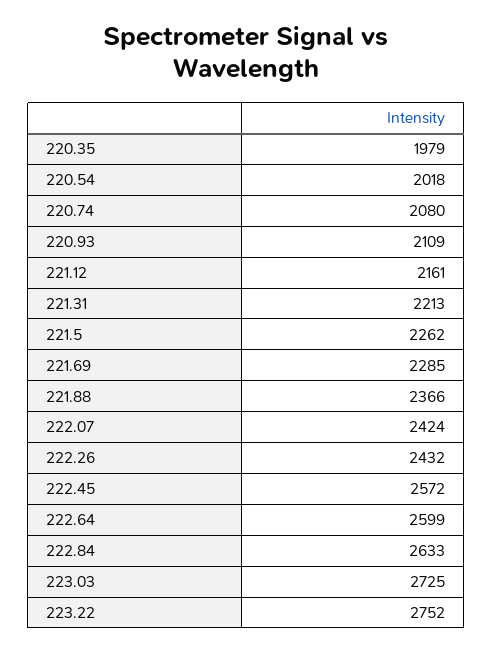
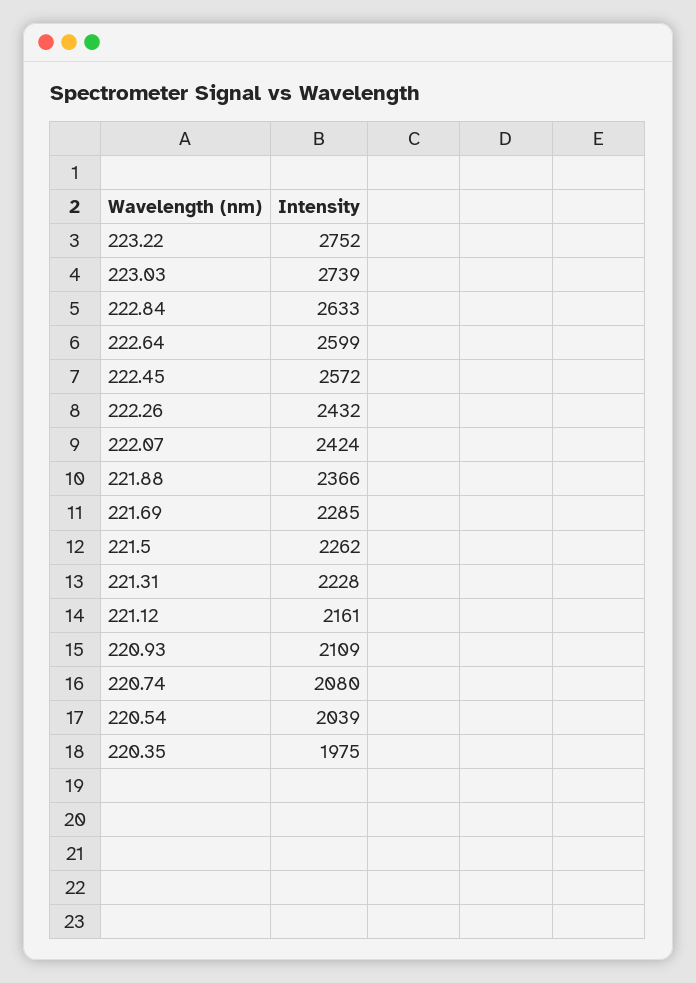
220.35: 1979 -> 1975
220.54: 2018 -> 2039
221.31: 2213 -> 2228
223.03: 2725 -> 2739

